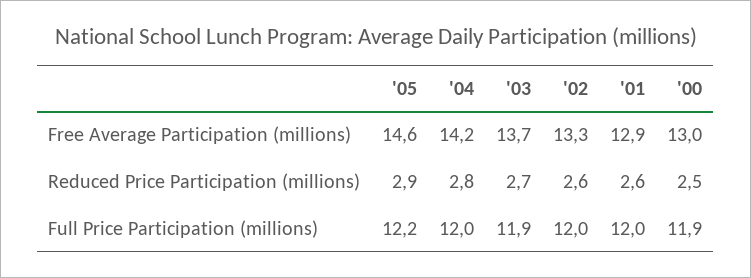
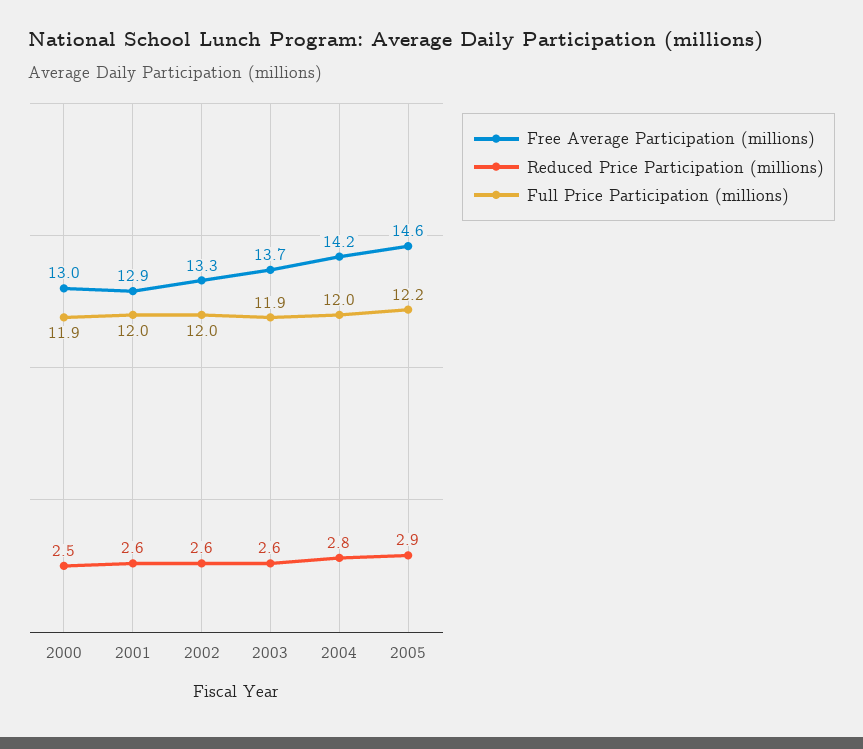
Reduced Price Participation (millions), '03: 2.7 -> 2.6

